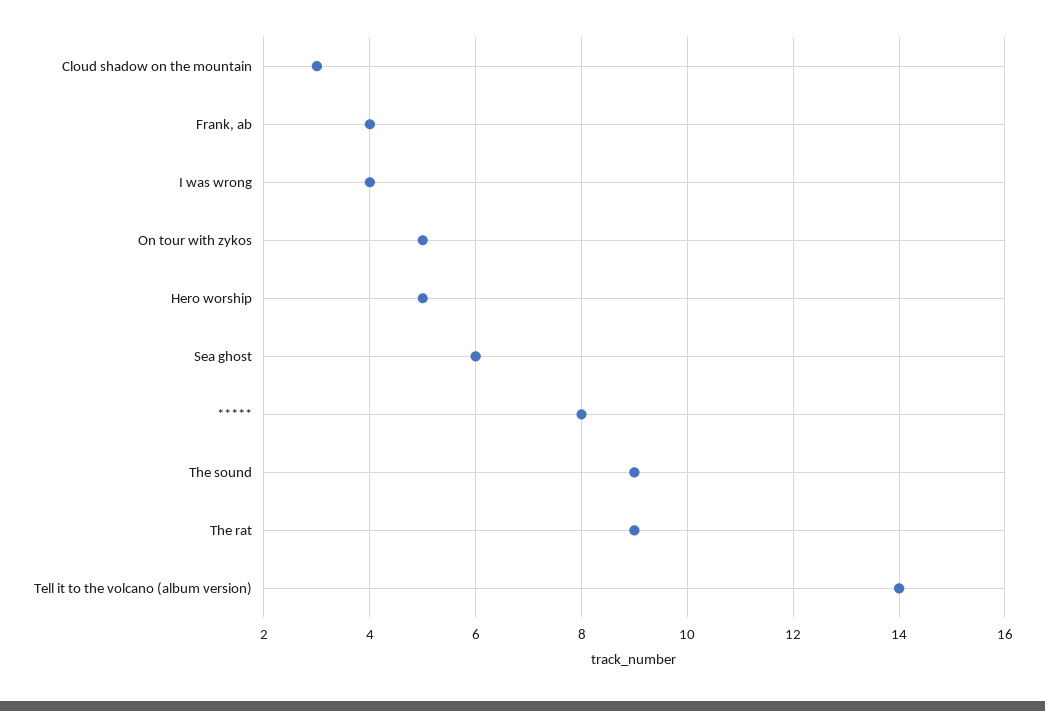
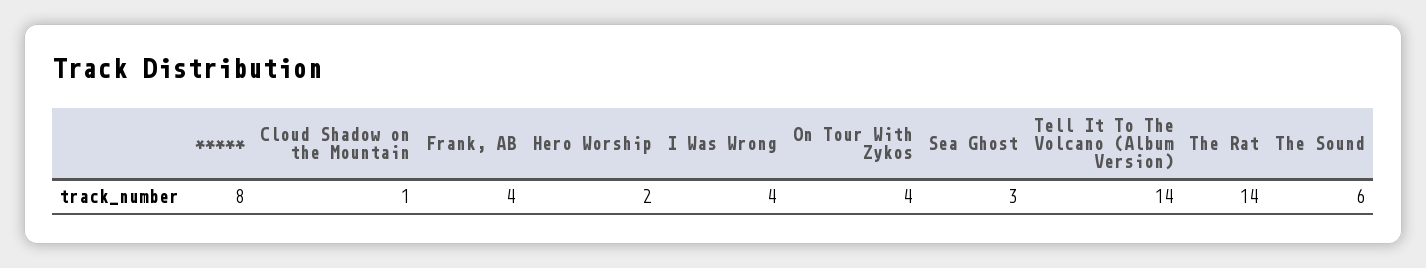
Cloud shadow on the mountain: 3 -> 1
On tour with zykos: 5 -> 4
Hero worship: 5 -> 2
Sea ghost: 6 -> 3
The sound: 9 -> 6
The rat: 9 -> 14

